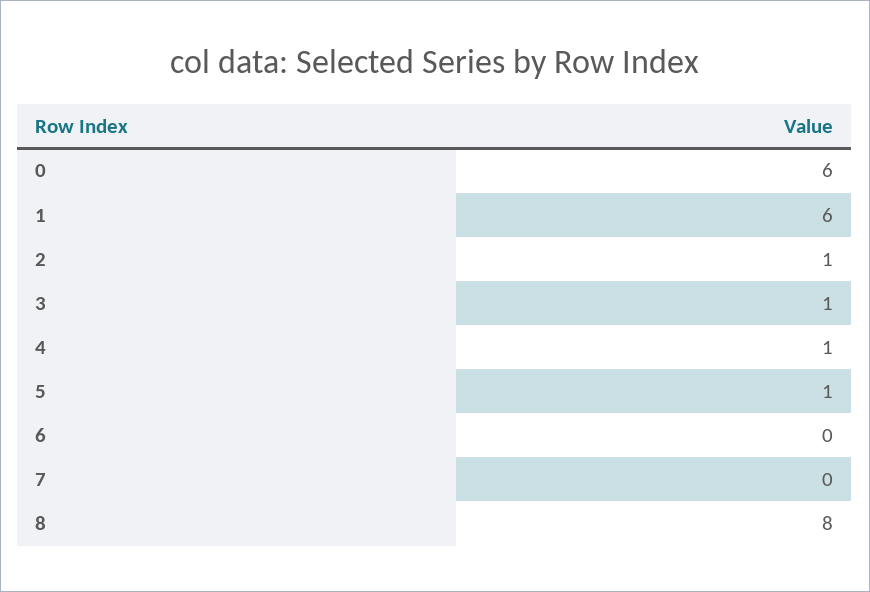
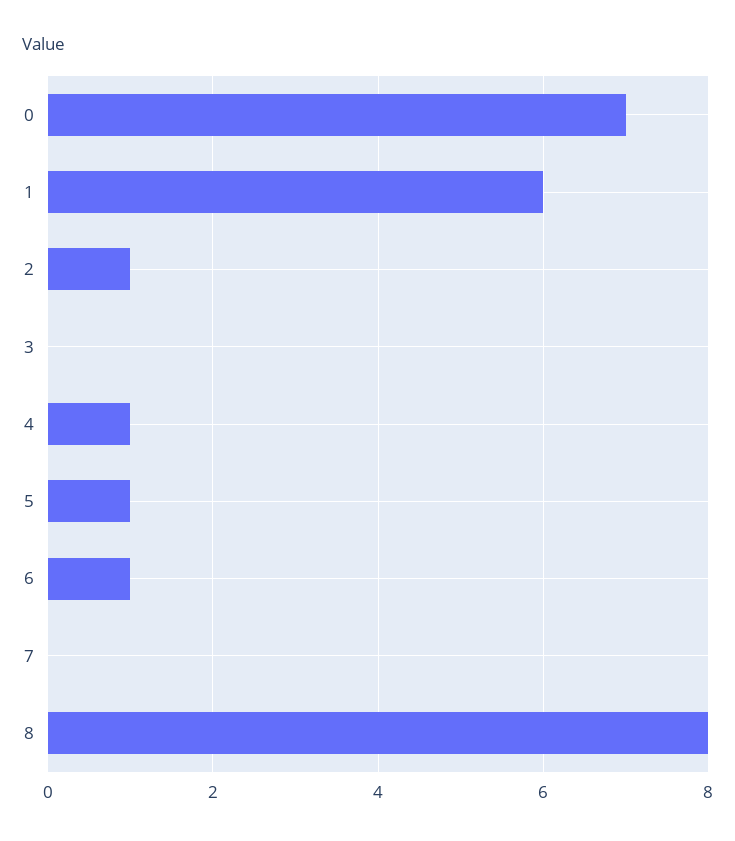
0: 6 -> 7
3: 1 -> 0
6: 0 -> 1

